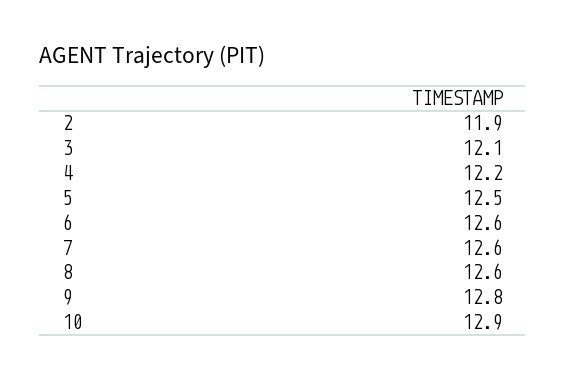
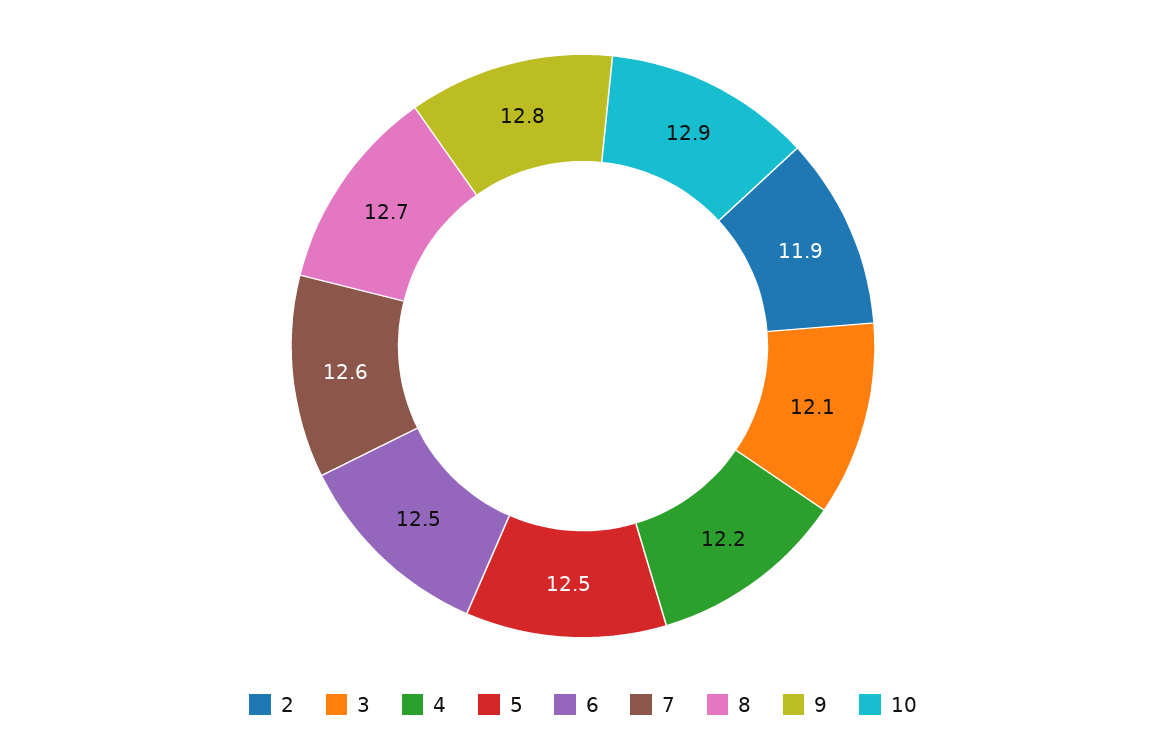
6: 12.6 -> 12.5
8: 12.6 -> 12.7

